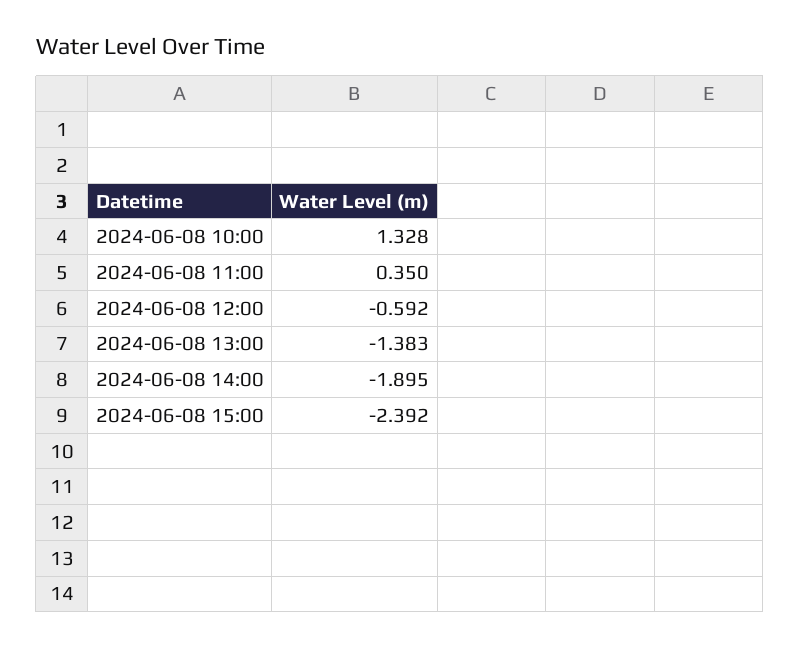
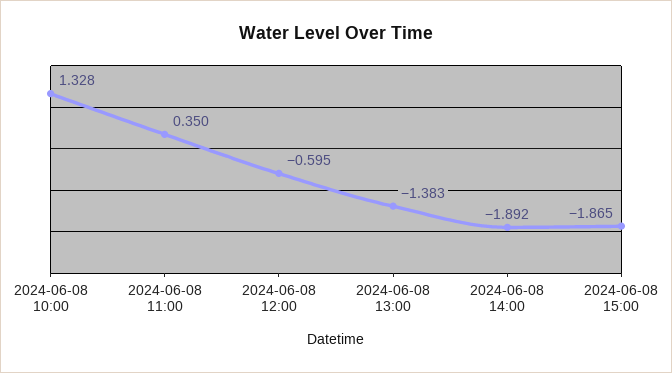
2024-06-08 12:00: -0.592 -> -0.595
2024-06-08 14:00: -1.895 -> -1.892
2024-06-08 15:00: -2.392 -> -1.865

